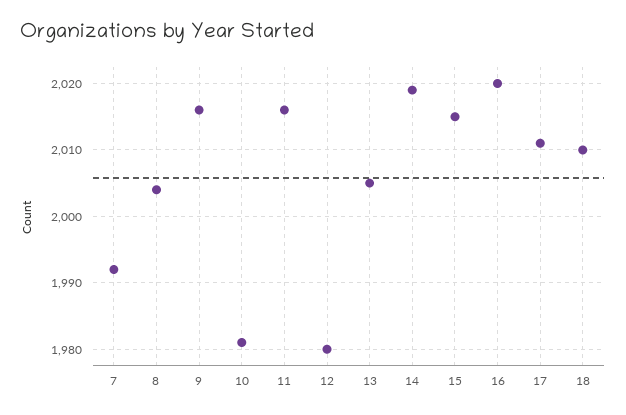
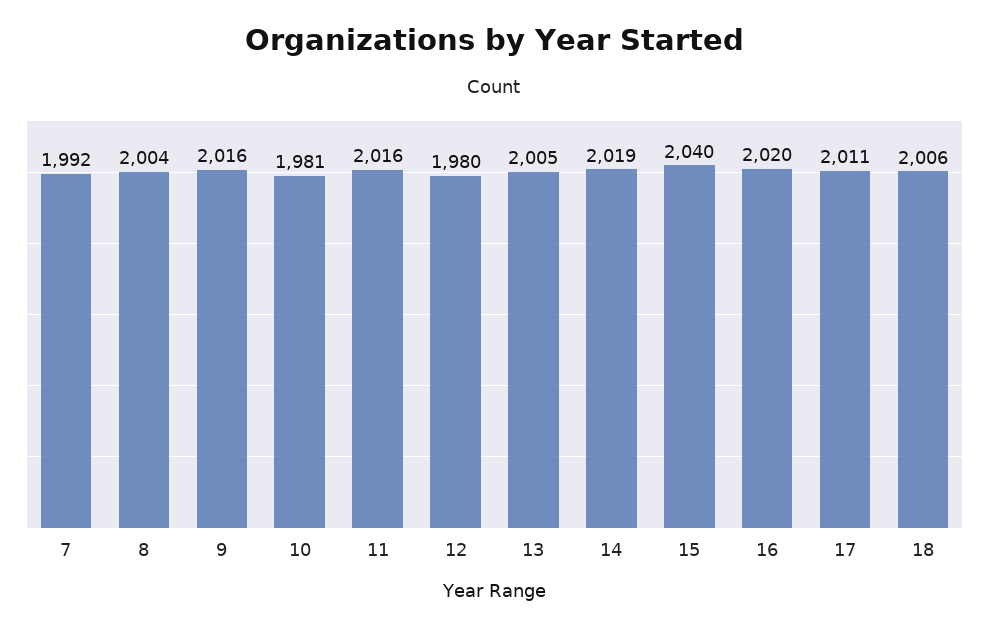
15: 2015 -> 2040
18: 2010 -> 2006

